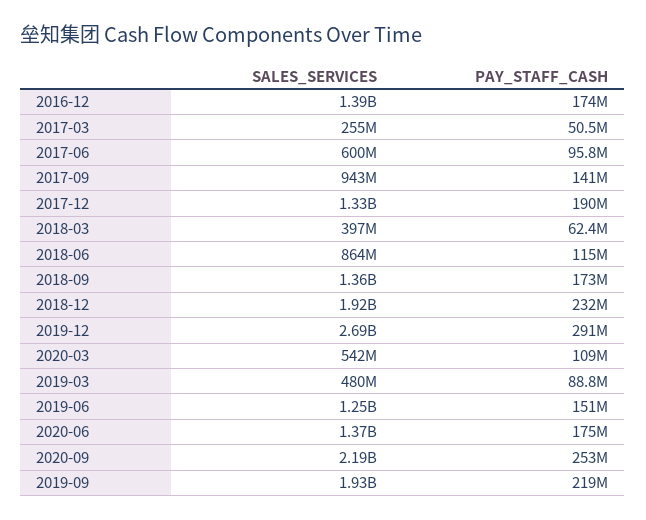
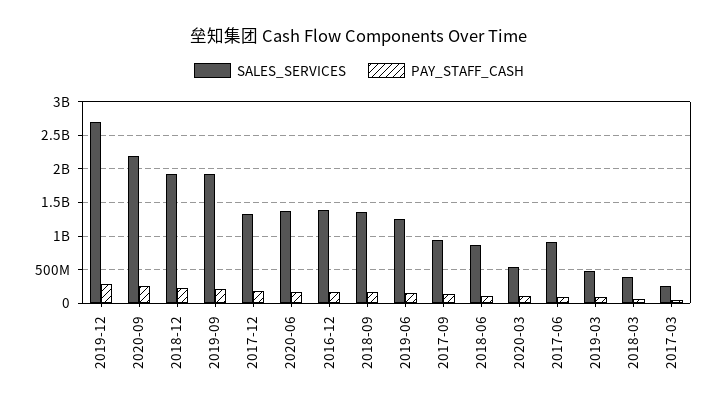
SALES_SERVICES, 2017-06: 600000000 -> 900000000

